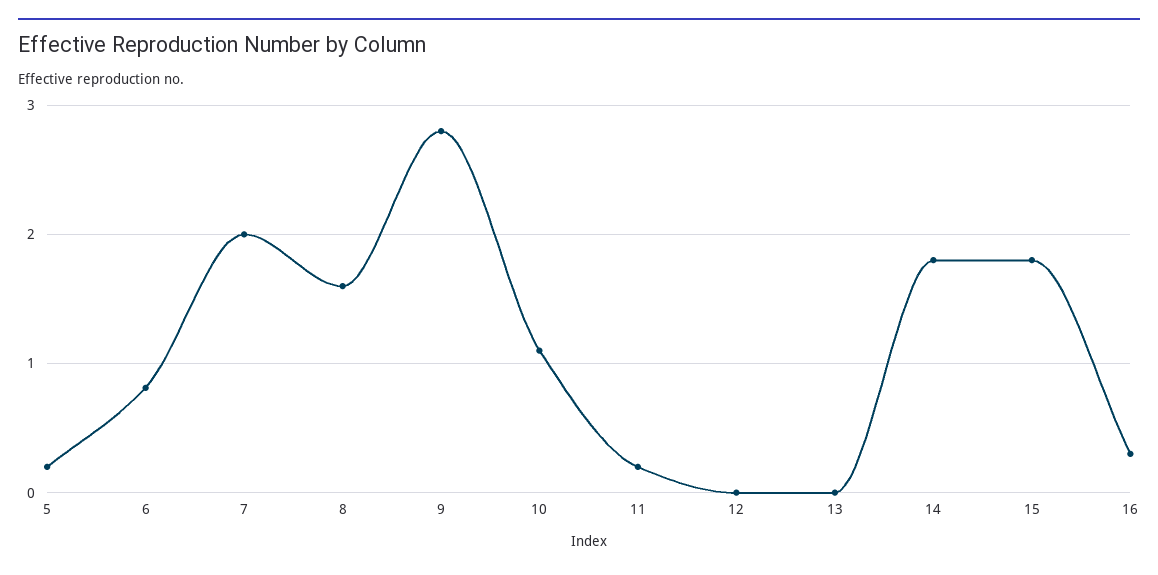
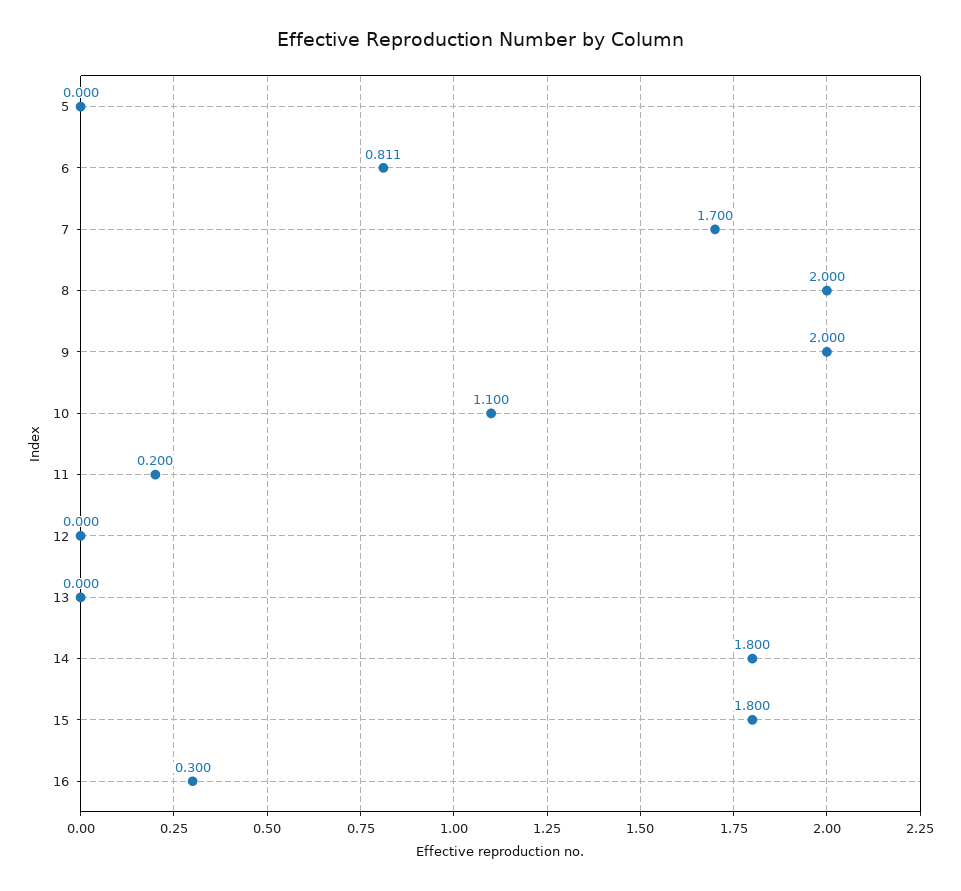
5: 0.2 -> 0
7: 2 -> 1.7
8: 1.6 -> 2
9: 2.8 -> 2

